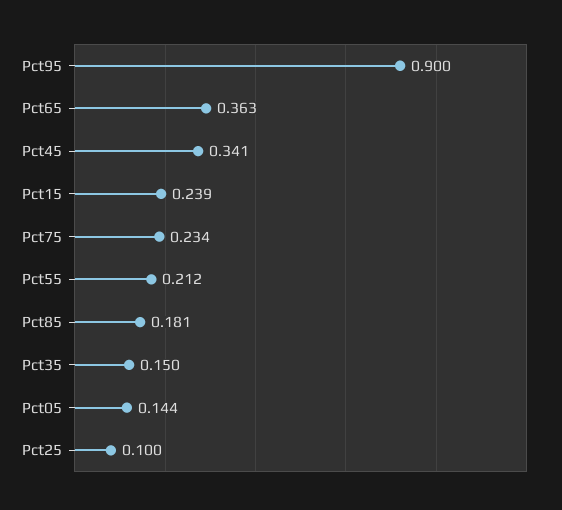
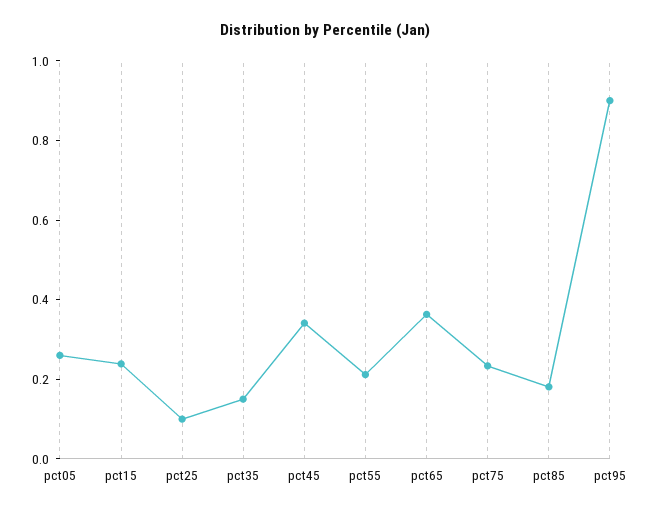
Pct05: 0.144 -> 0.25

